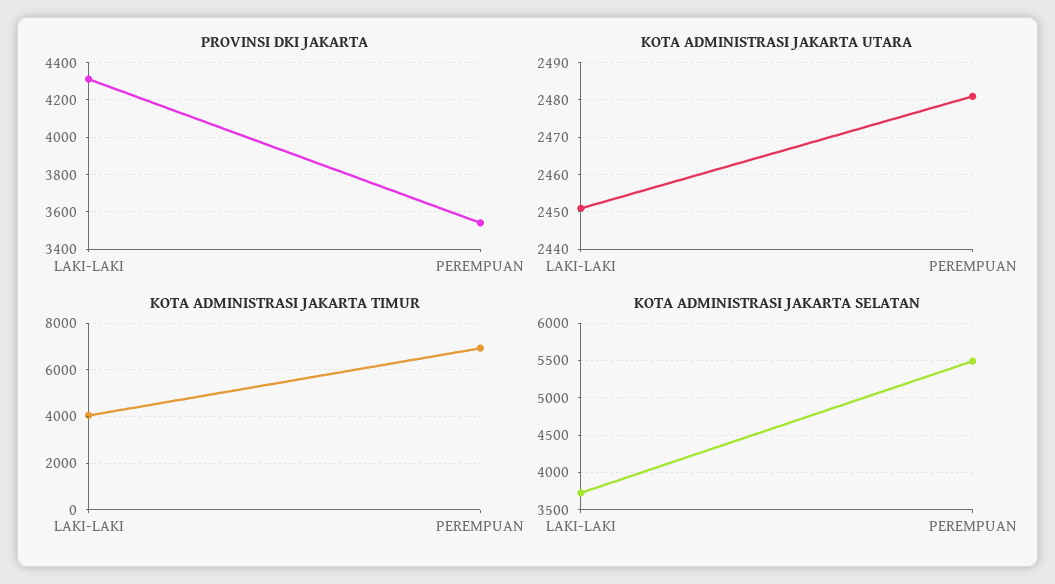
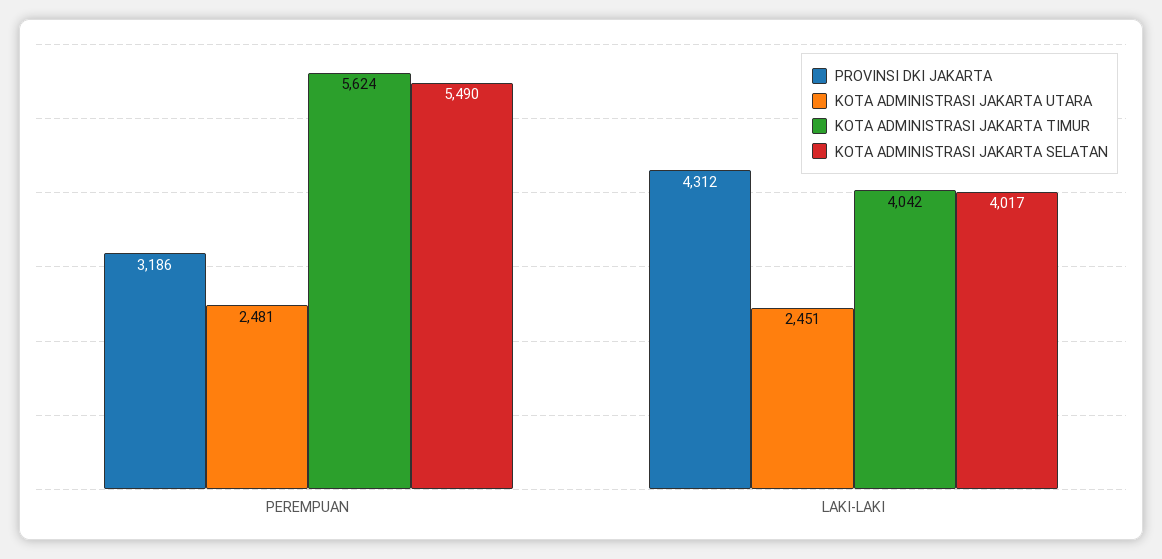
PROVINSI DKI JAKARTA, PEREMPUAN: 3550 -> 3186
KOTA ADMINISTRASI JAKARTA TIMUR, PEREMPUAN: 7000 -> 5624
KOTA ADMINISTRASI JAKARTA SELATAN, LAKI-LAKI: 3700 -> 4017

